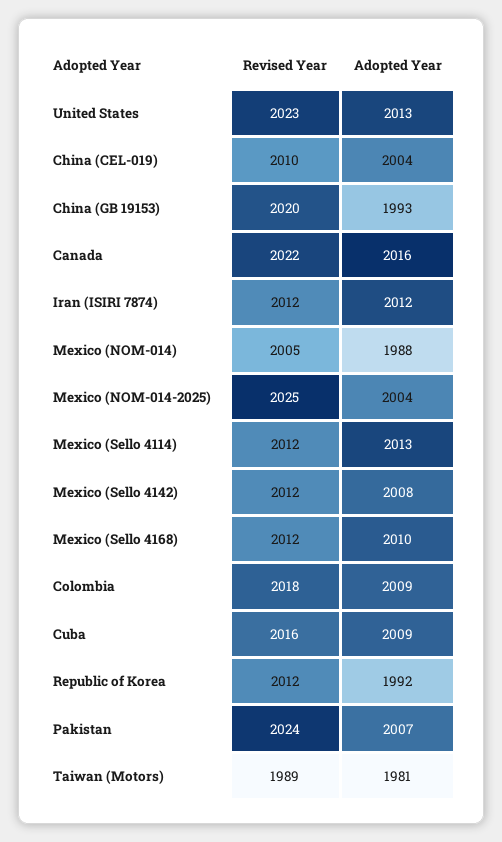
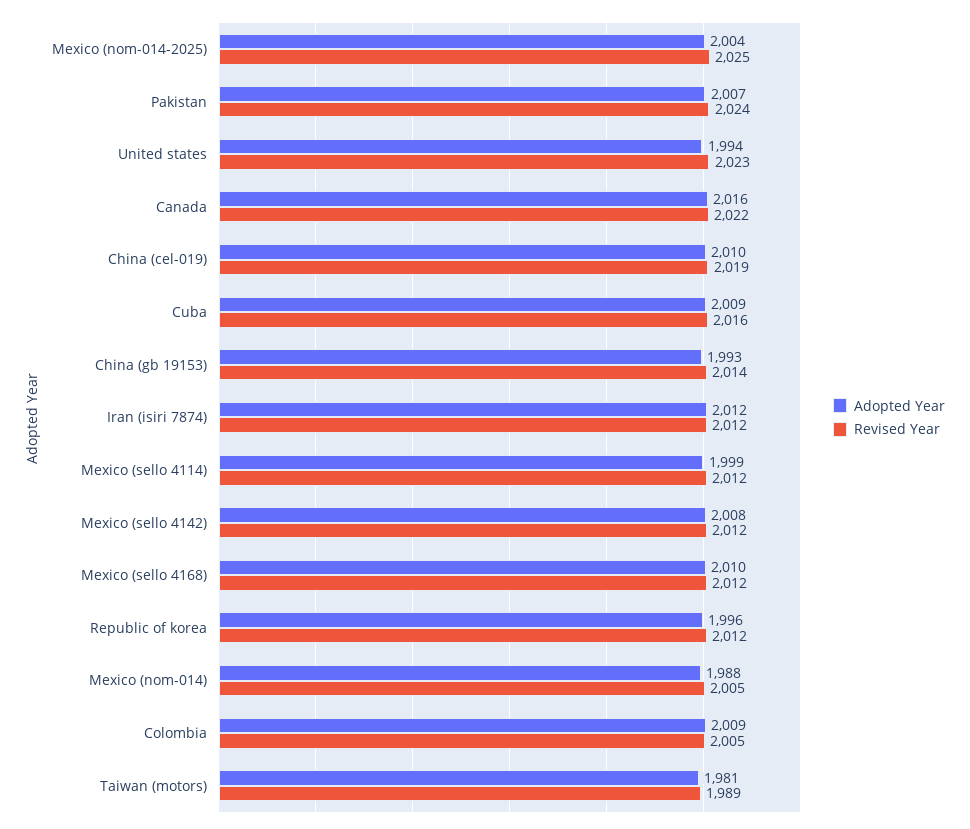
Adopted Year, United States: 2013 -> 1994
Revised Year, China (CEL-019): 2010 -> 2019
Adopted Year, China (CEL-019): 2004 -> 2010
Revised Year, China (GB 19153): 2020 -> 2014
Adopted Year, Mexico (Sello 4114): 2013 -> 1999
Revised Year, Colombia: 2018 -> 2005
Adopted Year, Republic of Korea: 1992 -> 1996

